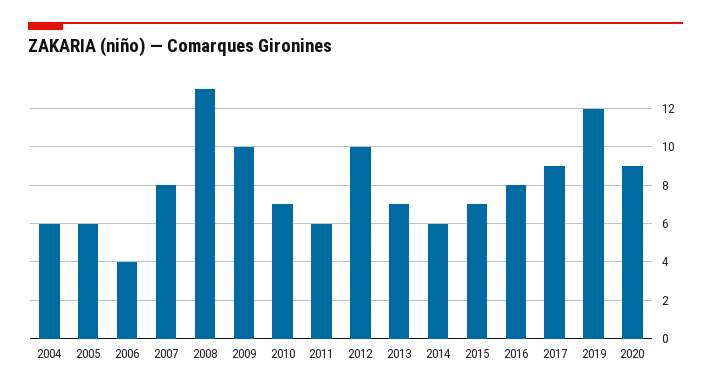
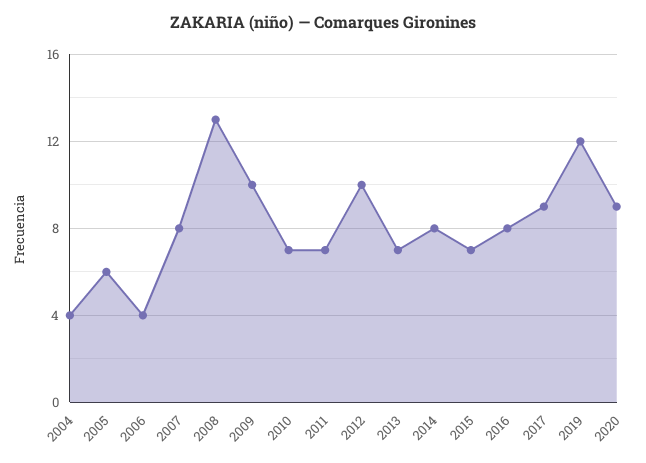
2004: 6 -> 4
2011: 6 -> 7
2014: 6 -> 8

